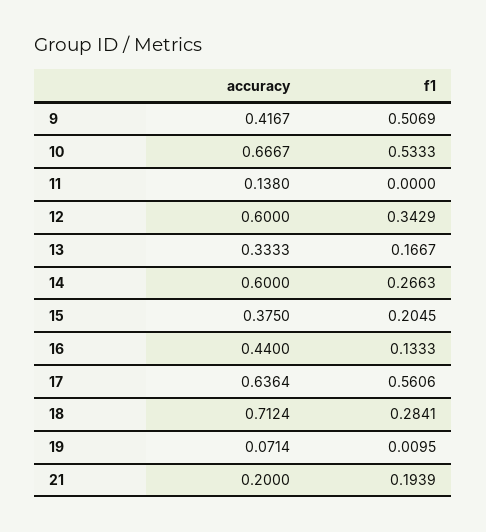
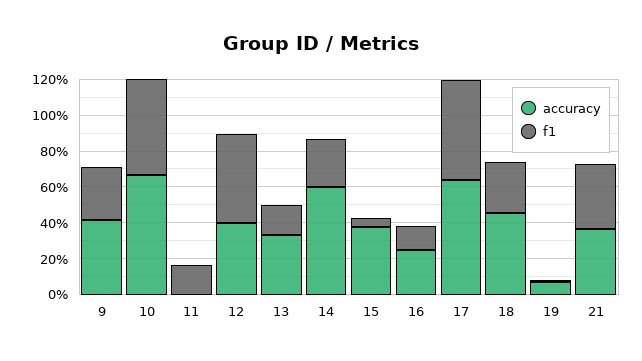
f1, 9: 0.5069 -> 0.3
accuracy, 11: 0.138 -> 0
f1, 11: 0 -> 0.15
accuracy, 12: 0.6 -> 0.4
f1, 12: 0.3429 -> 0.5
f1, 15: 0.2045 -> 0.05
accuracy, 16: 0.44 -> 0.25
accuracy, 18: 0.7124 -> 0.45
accuracy, 21: 0.2 -> 0.35
f1, 21: 0.1939 -> 0.35

